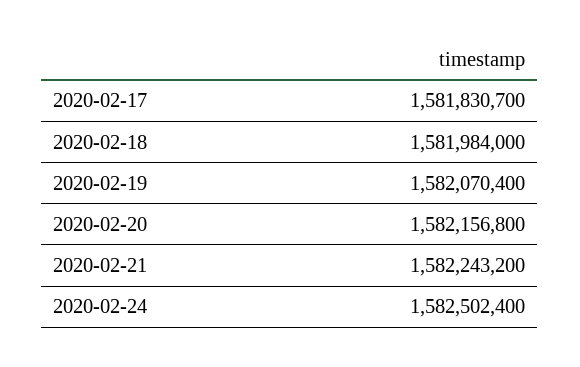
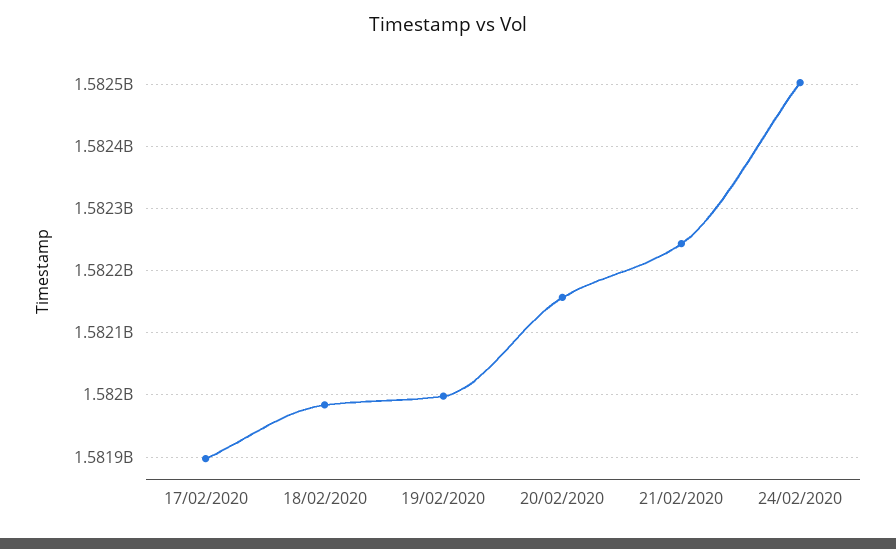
2020-02-17: 1581830700 -> 1581900000
2020-02-19: 1582070400 -> 1582000000

